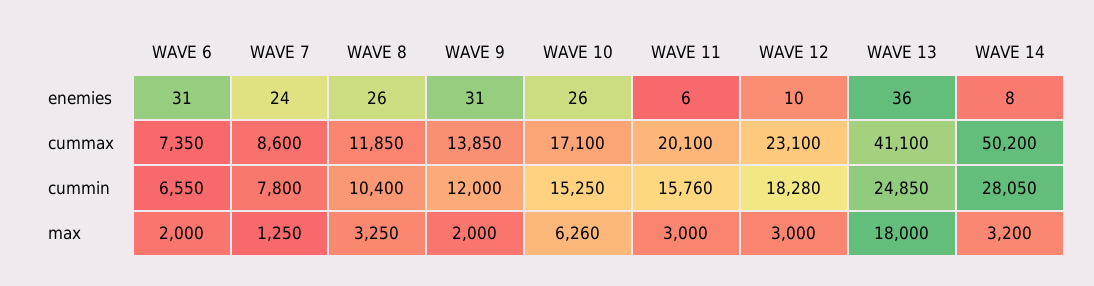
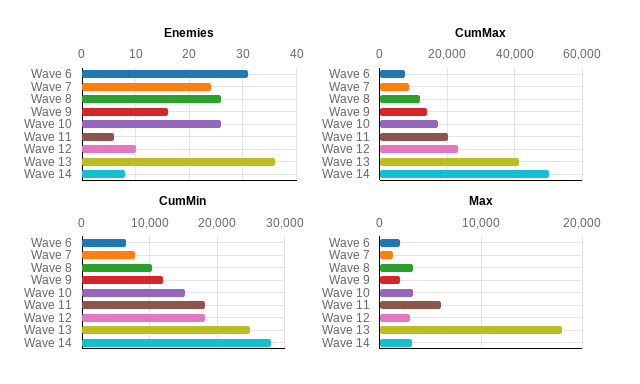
enemies, WAVE 9: 31 -> 15
cummin, WAVE 11: 15760 -> 18000
max, WAVE 10: 6260 -> 3000
max, WAVE 11: 3000 -> 6000

